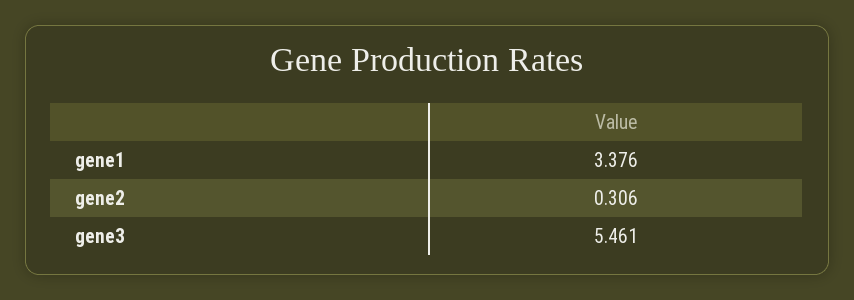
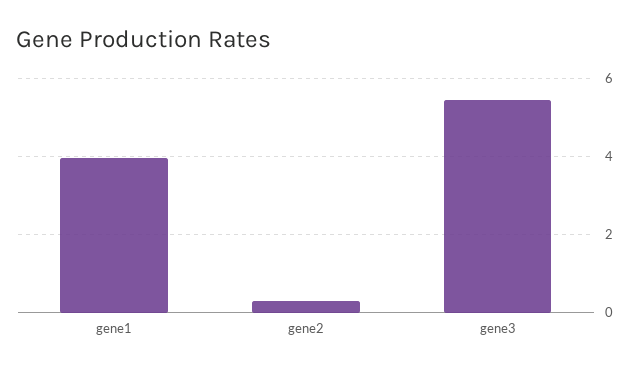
gene1: 3.376 -> 4

